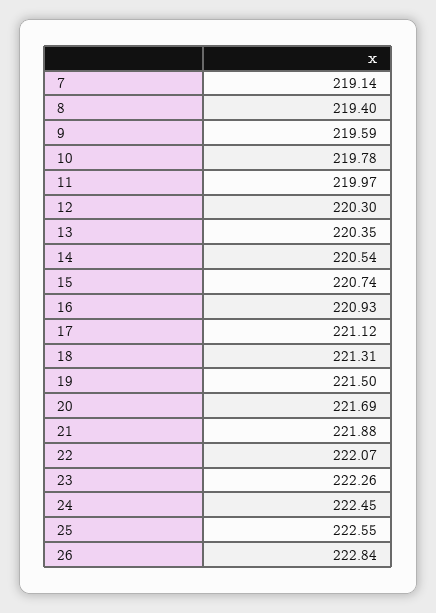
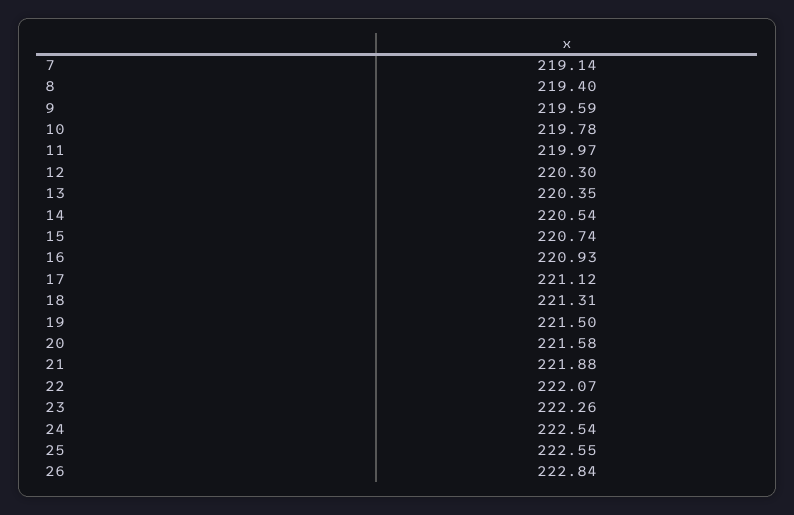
20: 221.69 -> 221.58
24: 222.45 -> 222.54

